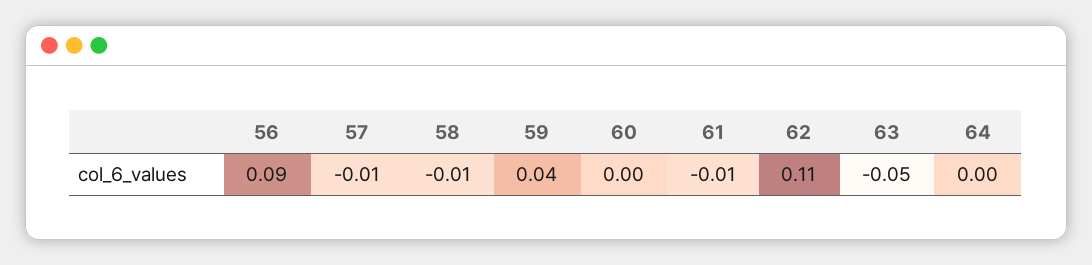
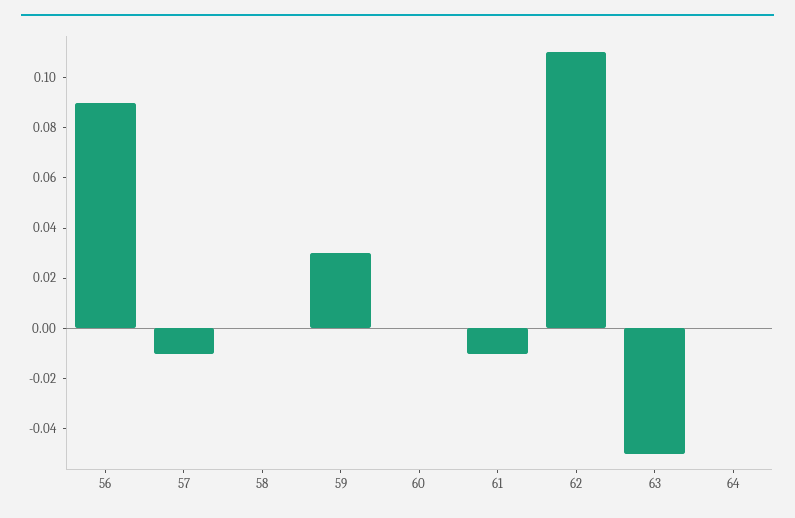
58: -0.01 -> 0
59: 0.04 -> 0.03

